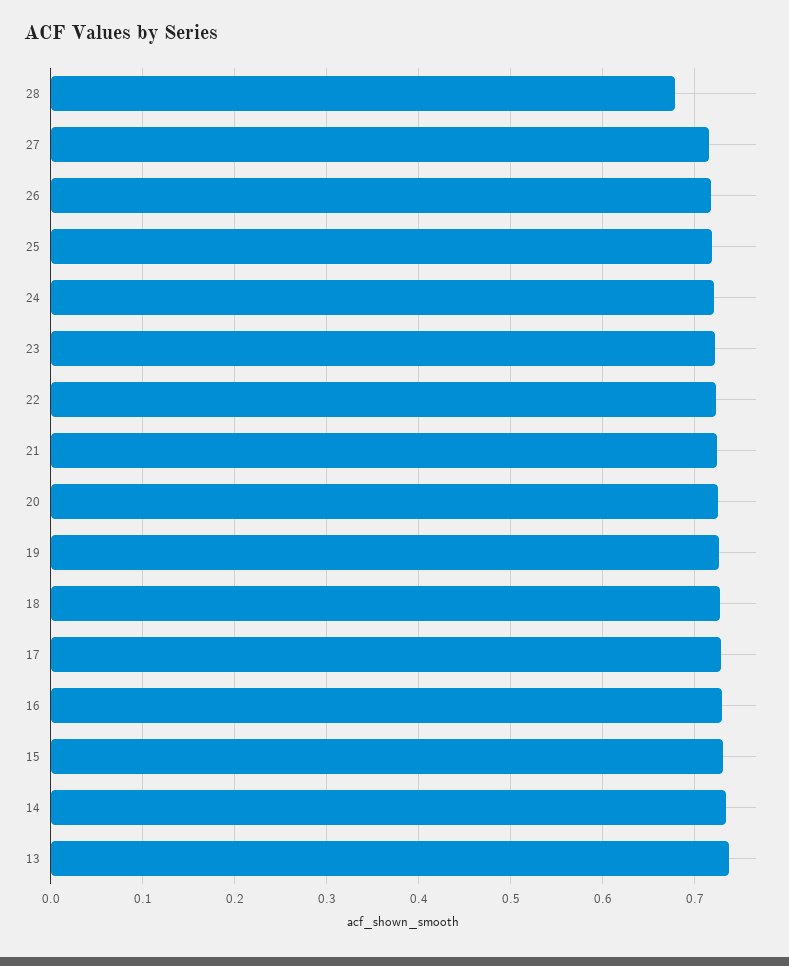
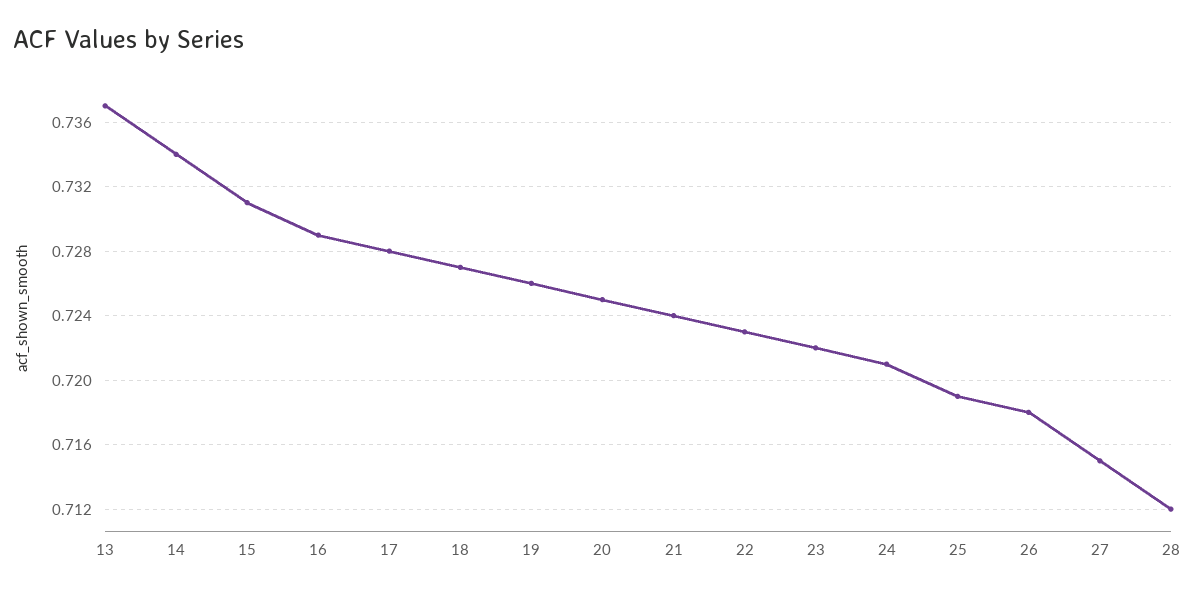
28: 0.68 -> 0.712

